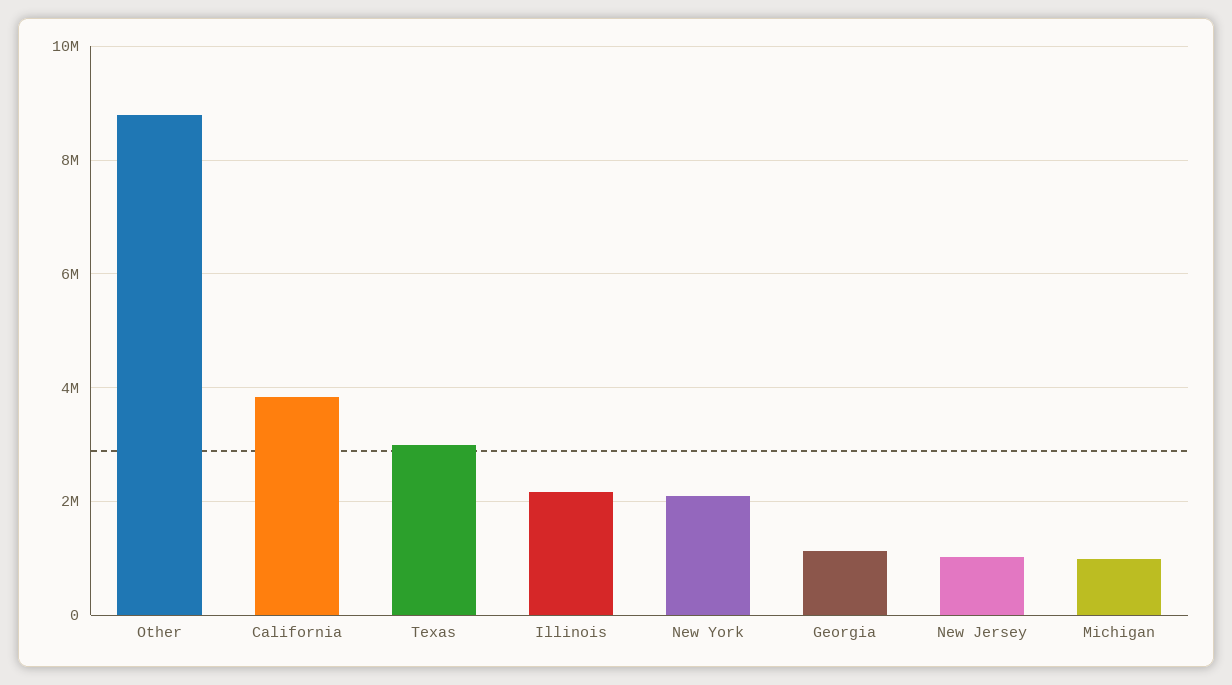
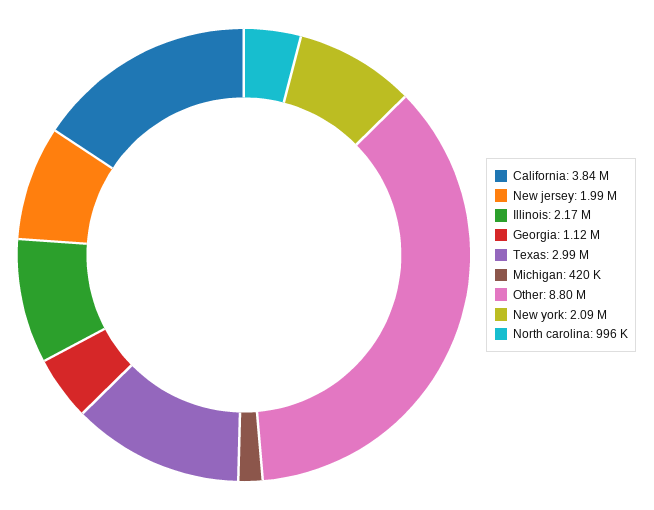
New Jersey: 1000000 -> 1990000
Michigan: 1000000 -> 420000
North carolina: none -> 996000

